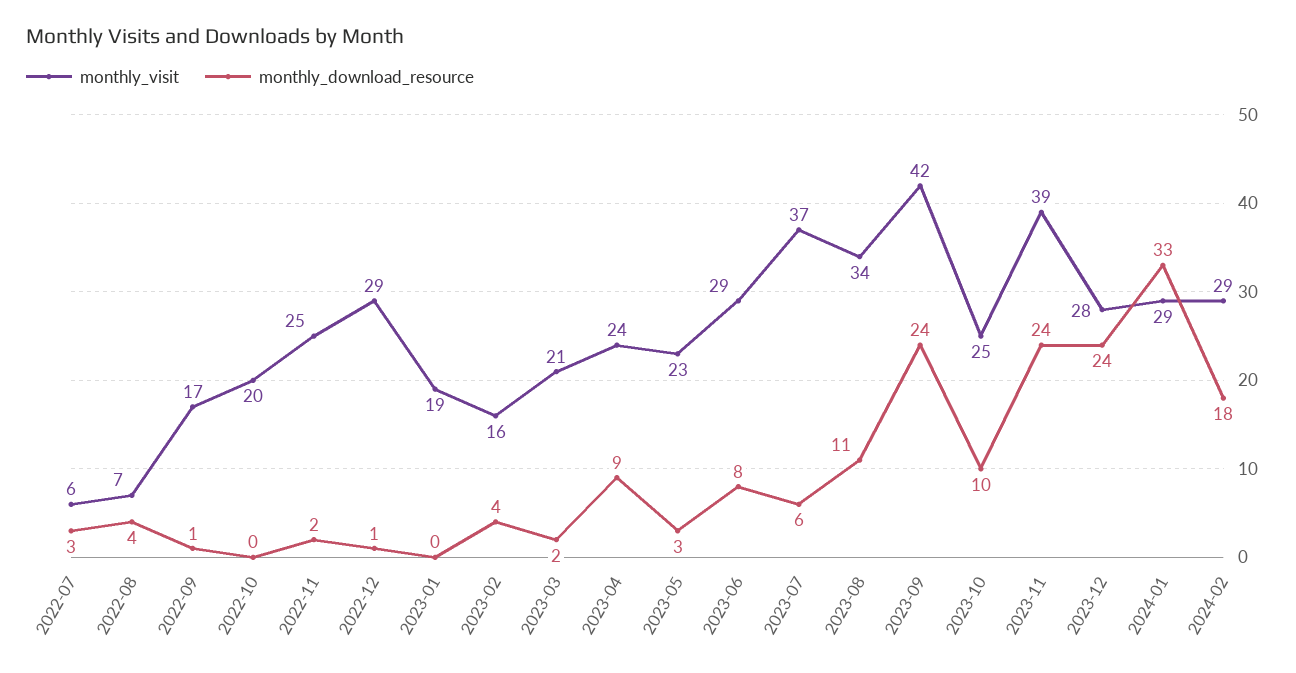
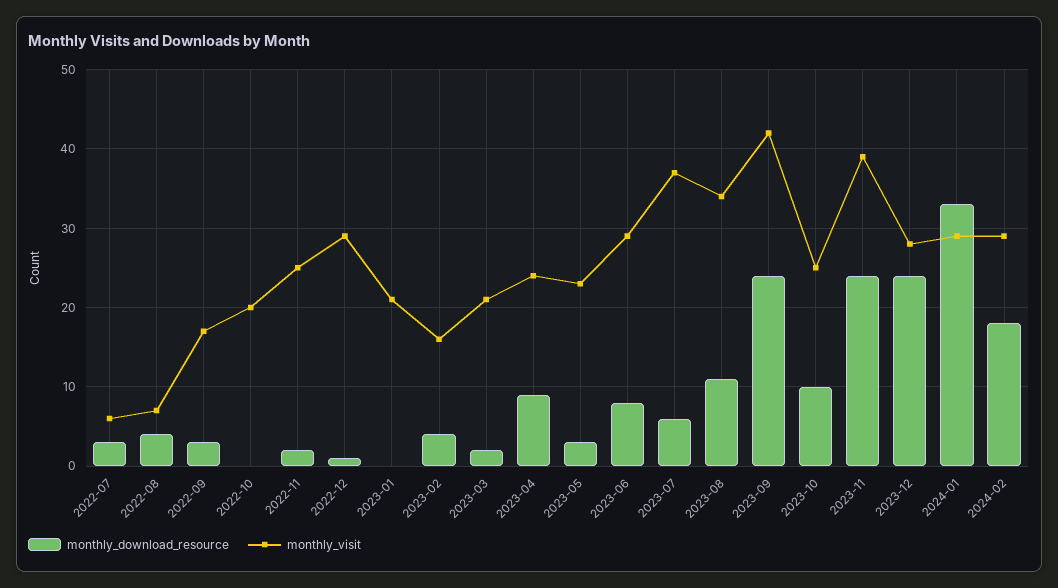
monthly_download_resource, 2022-09: 1 -> 3
monthly_visit, 2023-01: 19 -> 21

